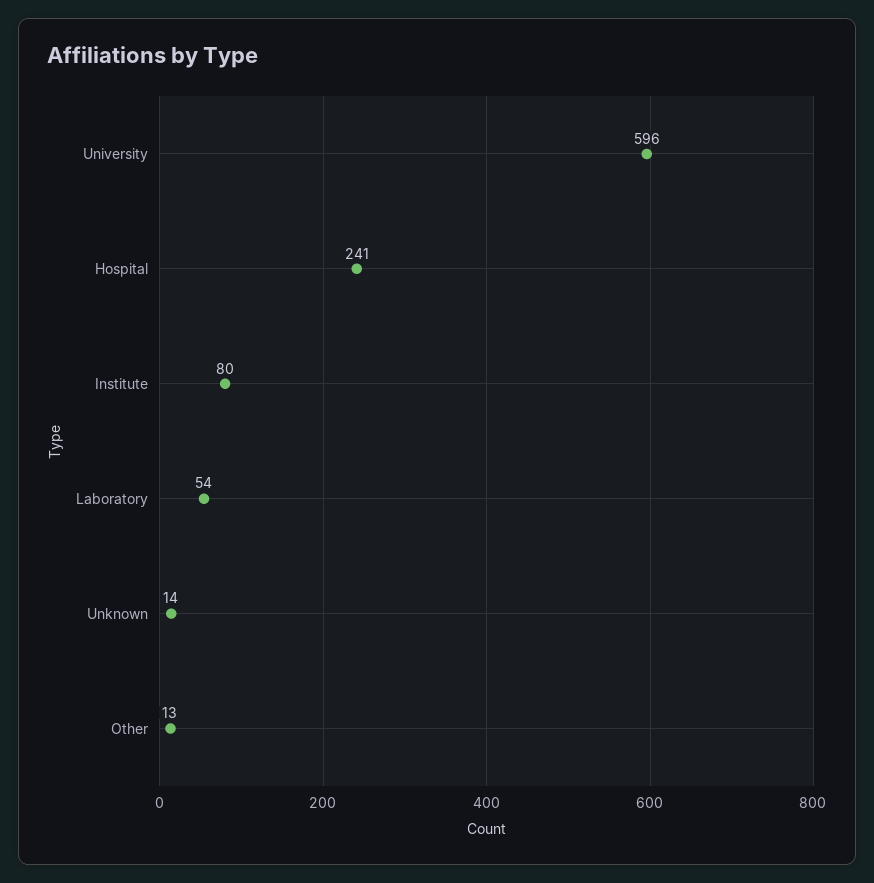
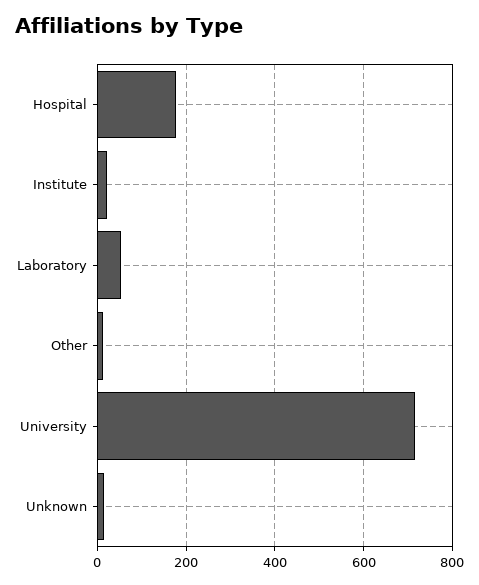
University: 596 -> 720
Hospital: 241 -> 180
Institute: 80 -> 20

